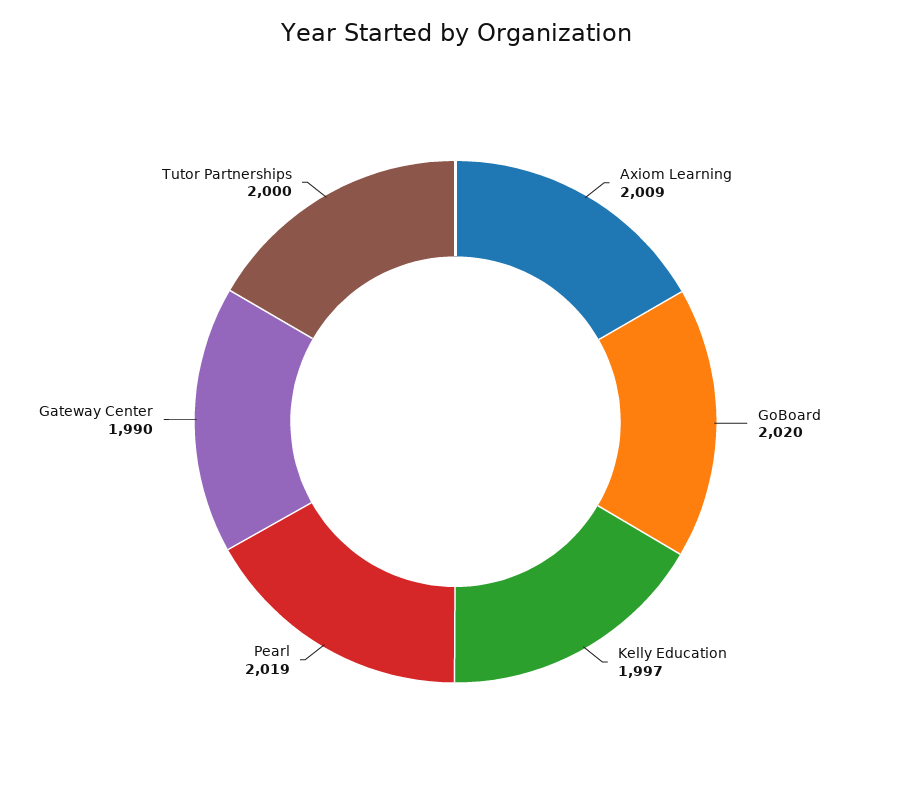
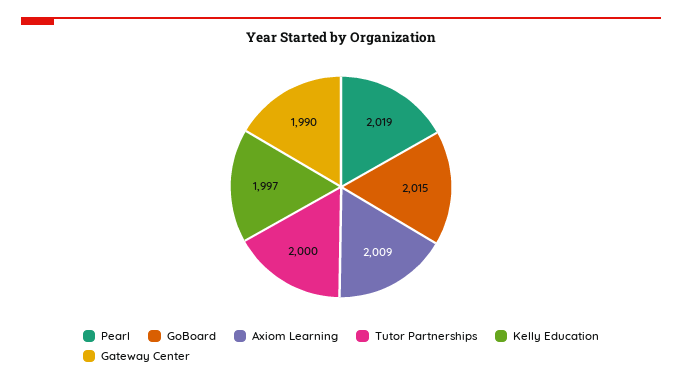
GoBoard: 2020 -> 2015

